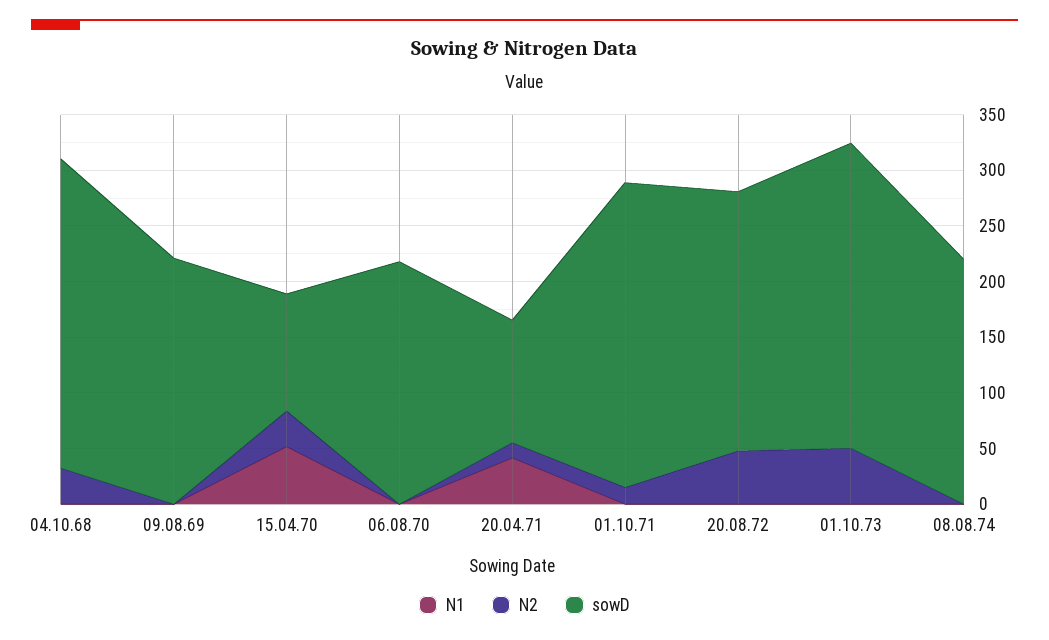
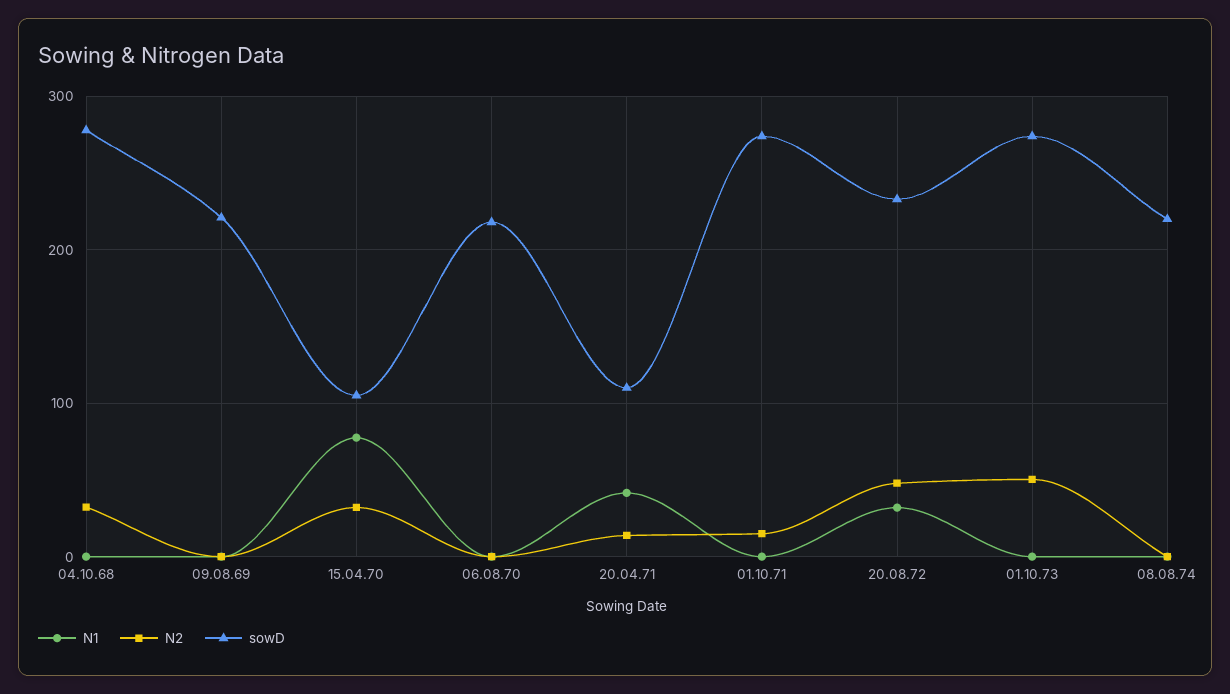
N1, 15.04.70: 50 -> 80
N1, 20.08.72: 0 -> 30

